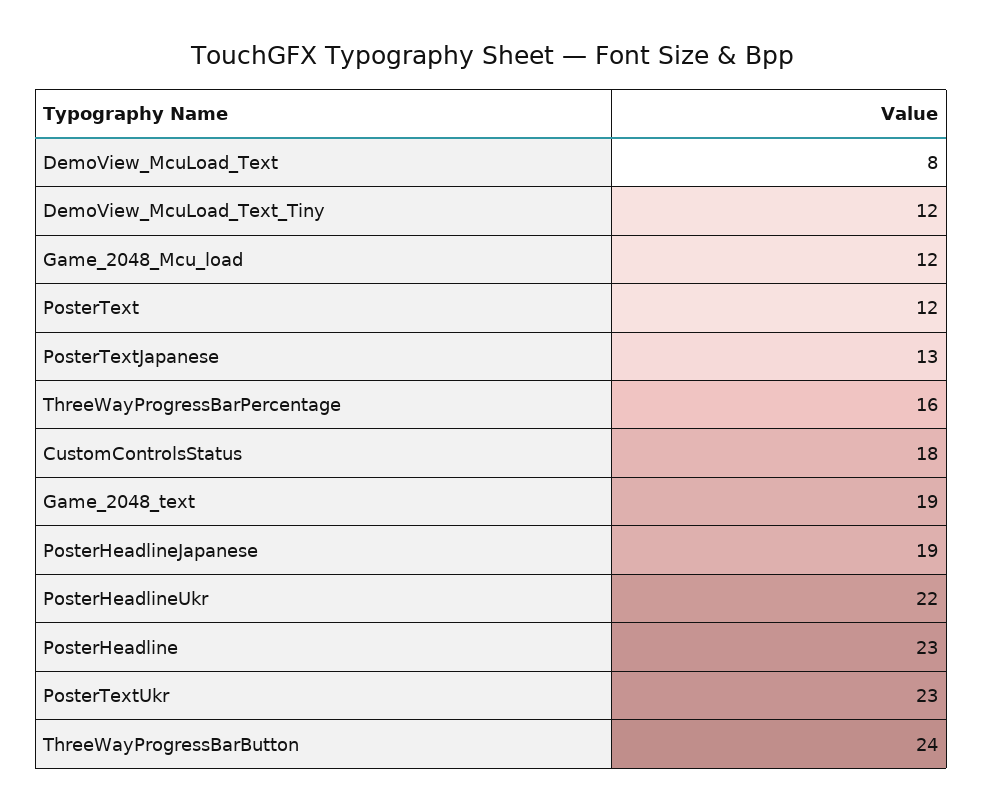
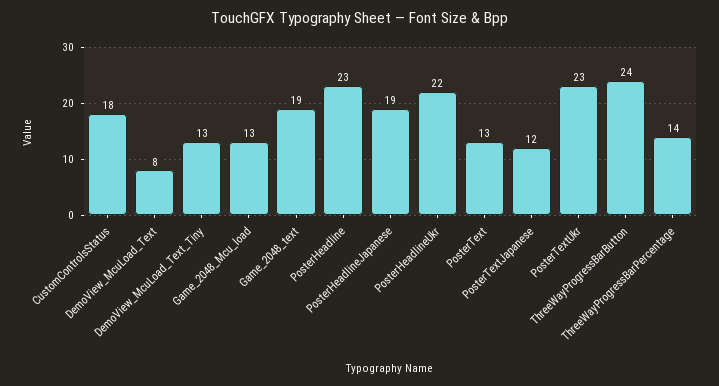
DemoView_McuLoad_Text_Tiny: 12 -> 13
Game_2048_Mcu_load: 12 -> 13
PosterText: 12 -> 13
PosterTextJapanese: 13 -> 12
ThreeWayProgressBarPercentage: 16 -> 14

